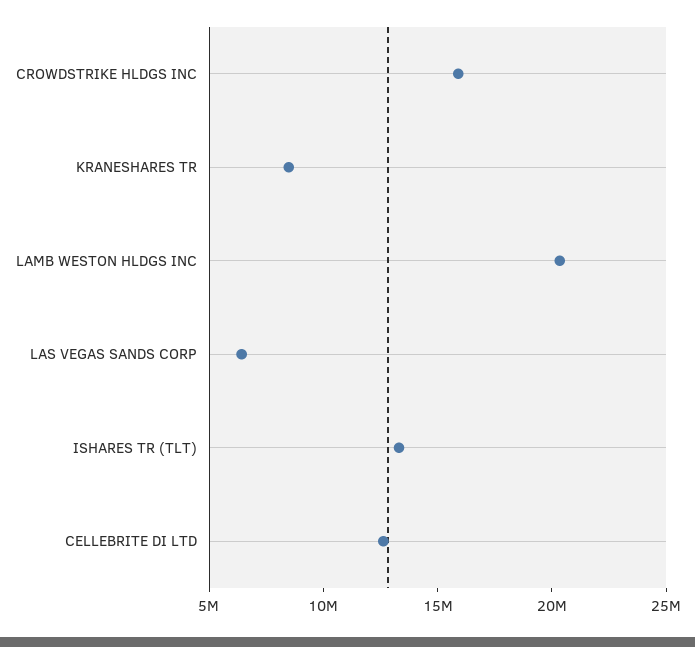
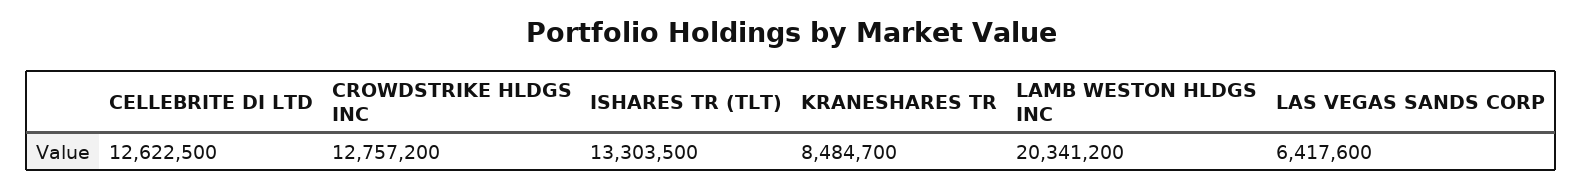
CROWDSTRIKE HLDGS INC: 16000000 -> 12757200

